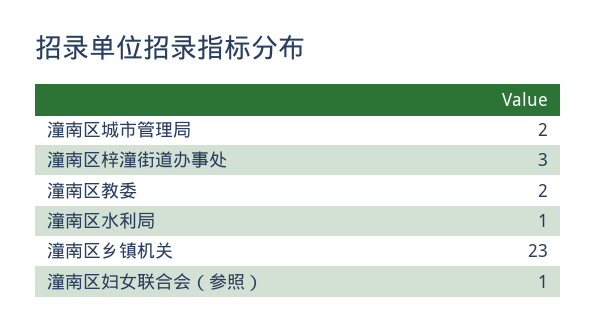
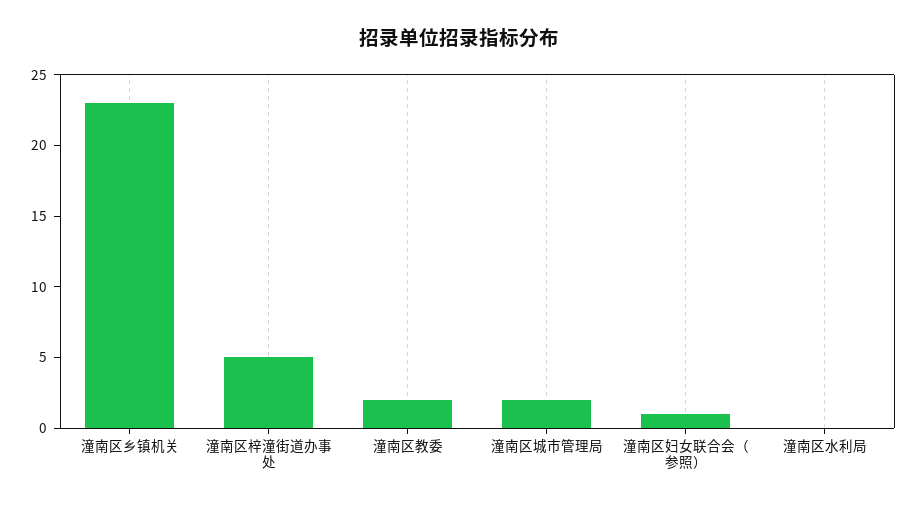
潼南区梓潼街道办事处: 3 -> 5
潼南区水利局: 1 -> 0

